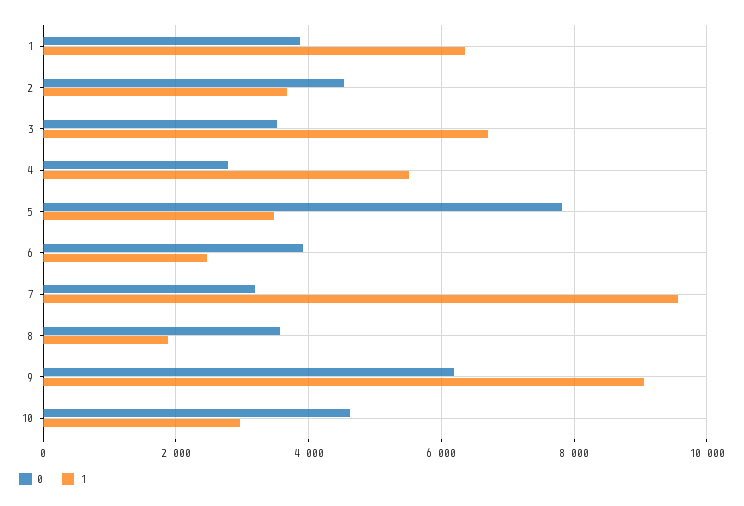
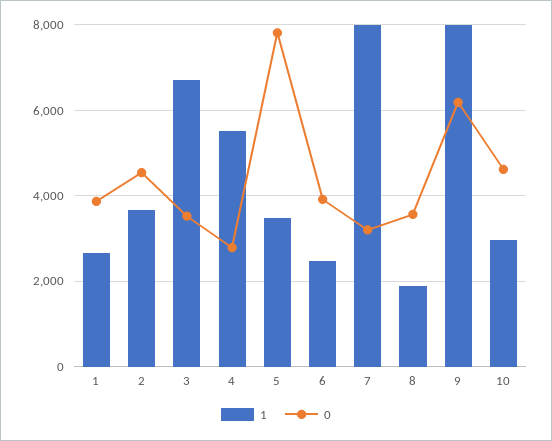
1, 1: 6400 -> 2600
1, 7: 9600 -> 8000
1, 9: 9000 -> 8000

